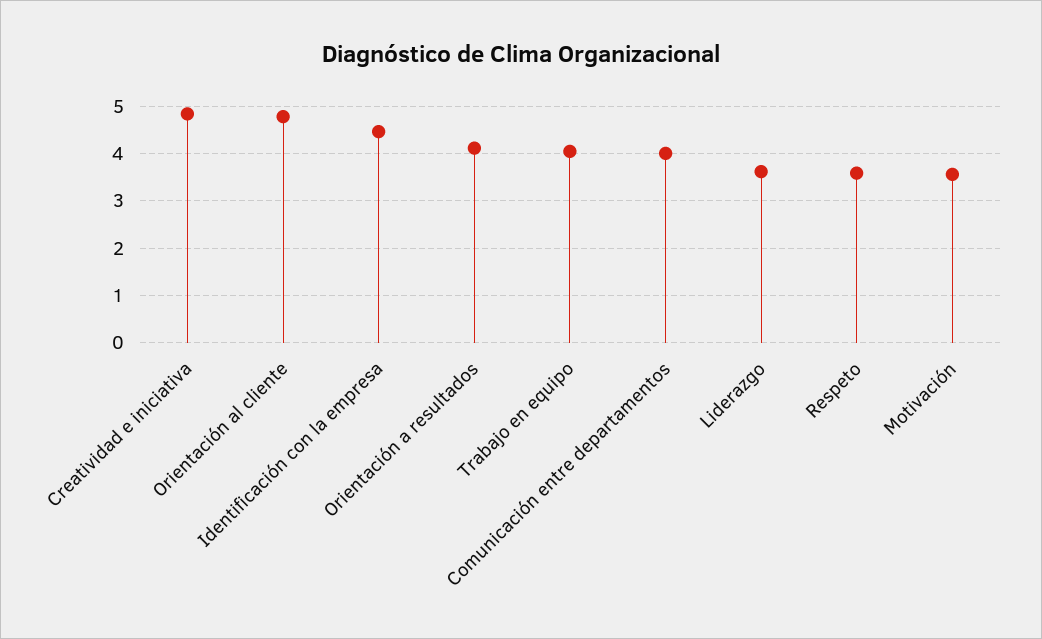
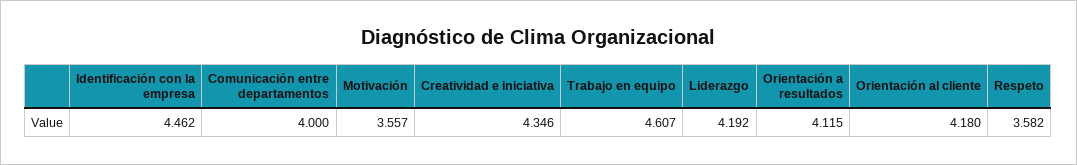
Creatividad e iniciativa: 4.8 -> 4.346
Orientación al cliente: 4.8 -> 4.18
Trabajo en equipo: 4 -> 4.607
Liderazgo: 3.6 -> 4.192

